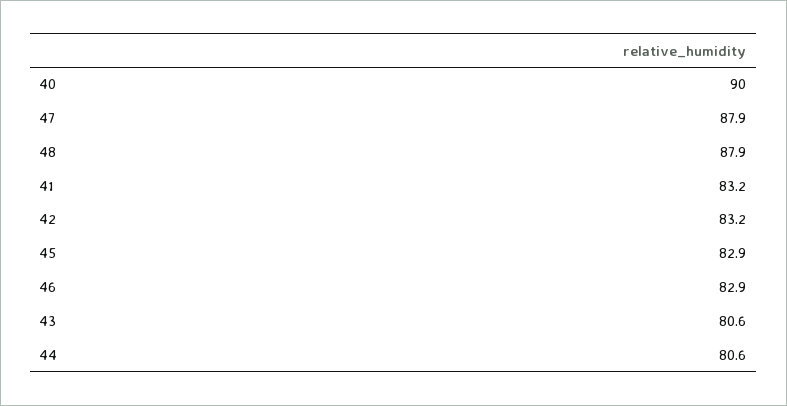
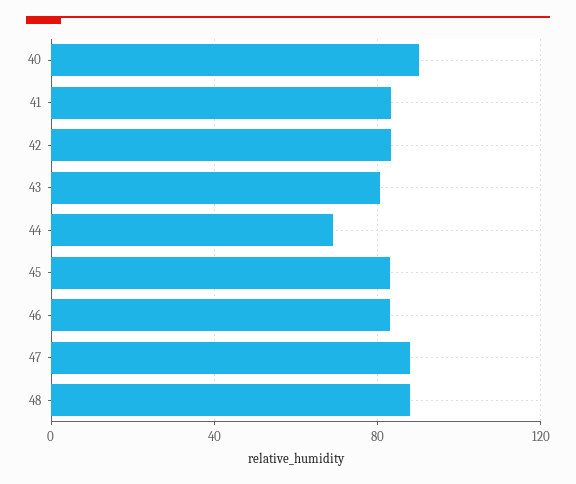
44: 80.6 -> 70

